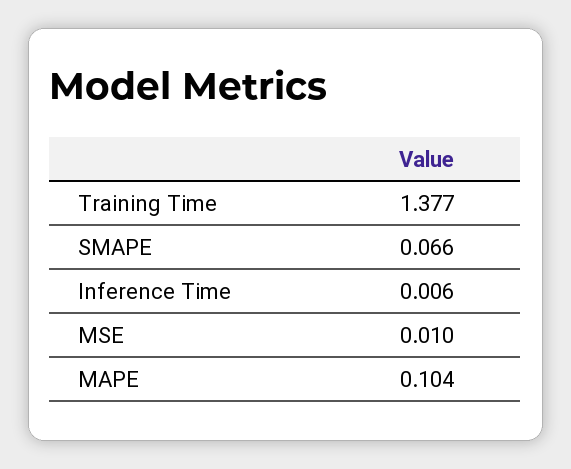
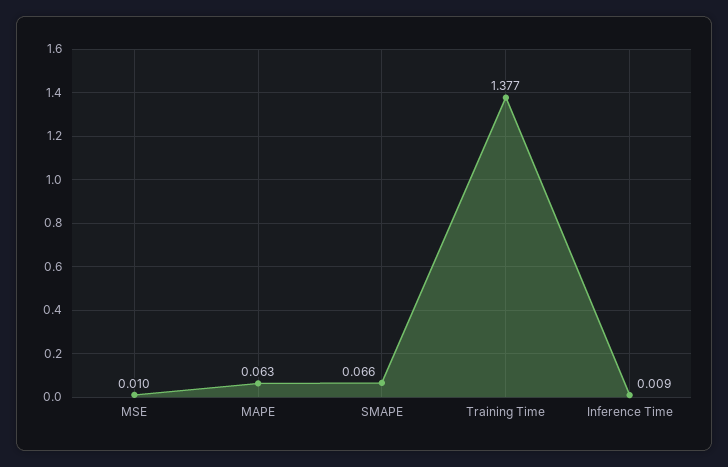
Inference Time: 0.006 -> 0.009
MAPE: 0.104 -> 0.063

